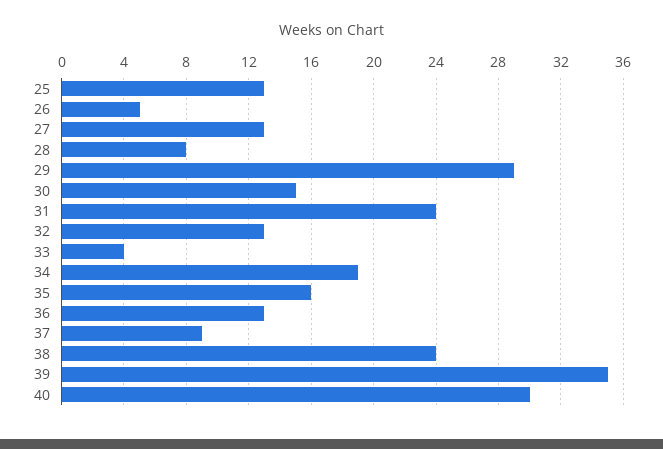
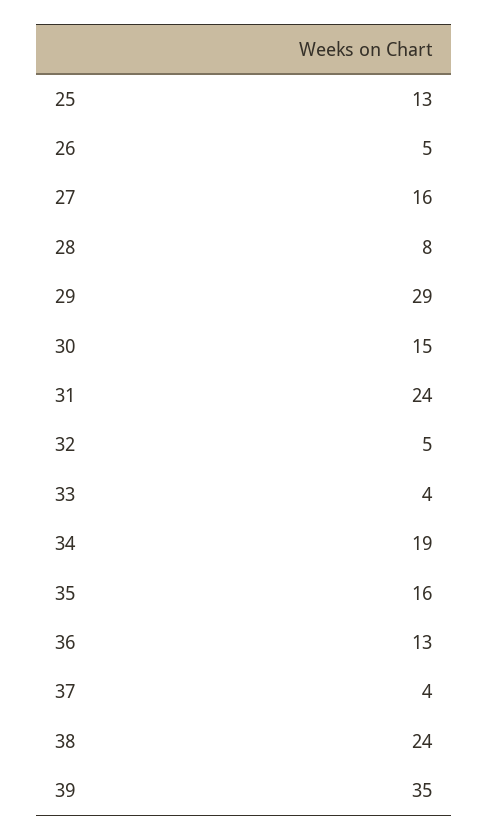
27: 13 -> 16
32: 13 -> 5
37: 9 -> 4
40: 30 -> none

